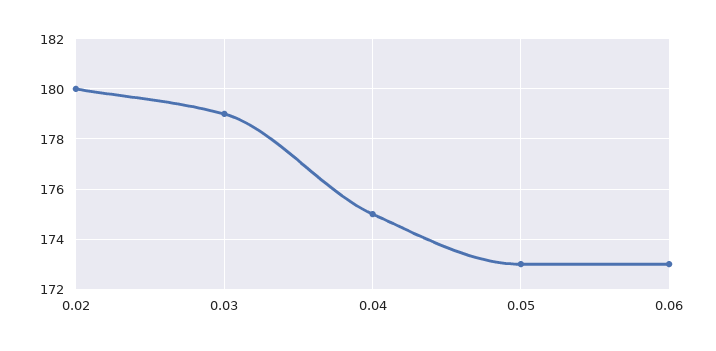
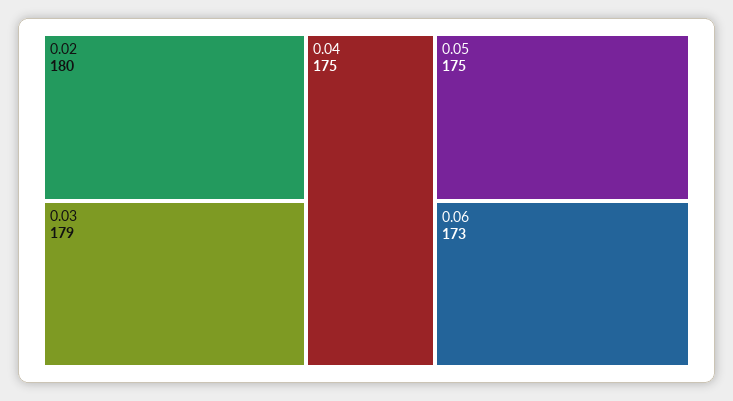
0.05: 173 -> 175

